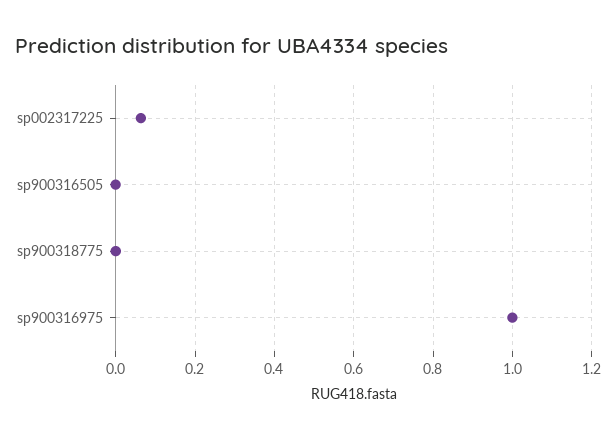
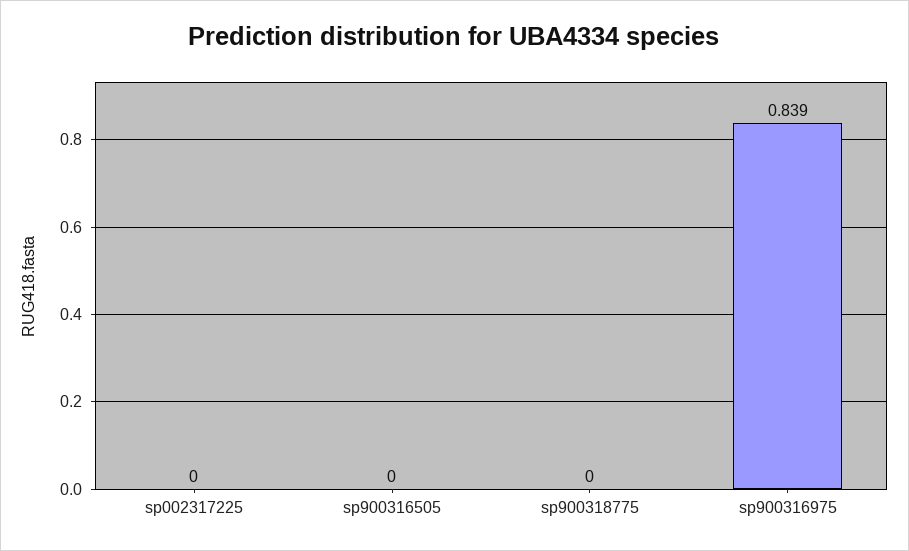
sp002317225: 0.06 -> 0
sp900316975: 1 -> 0.839

